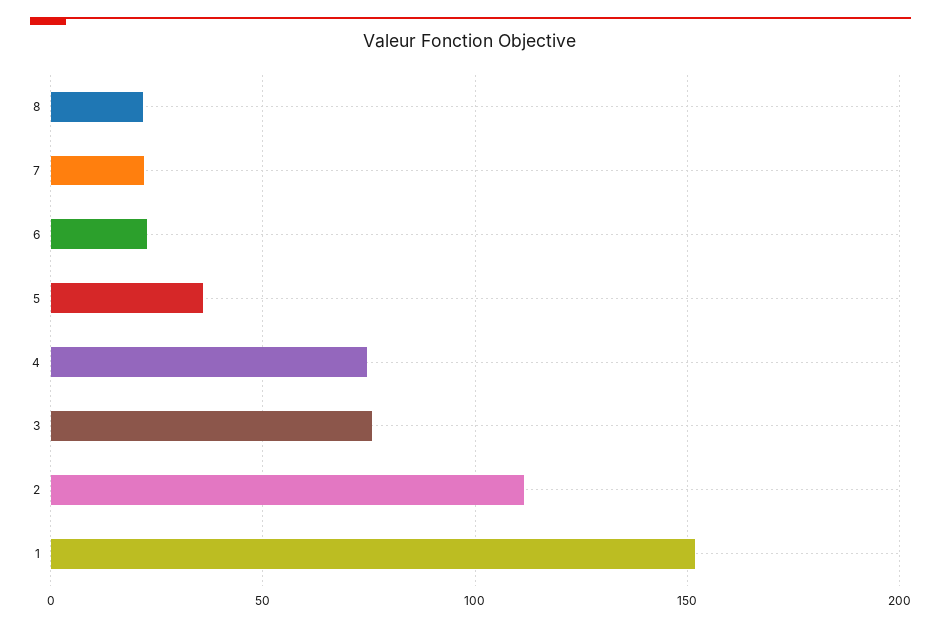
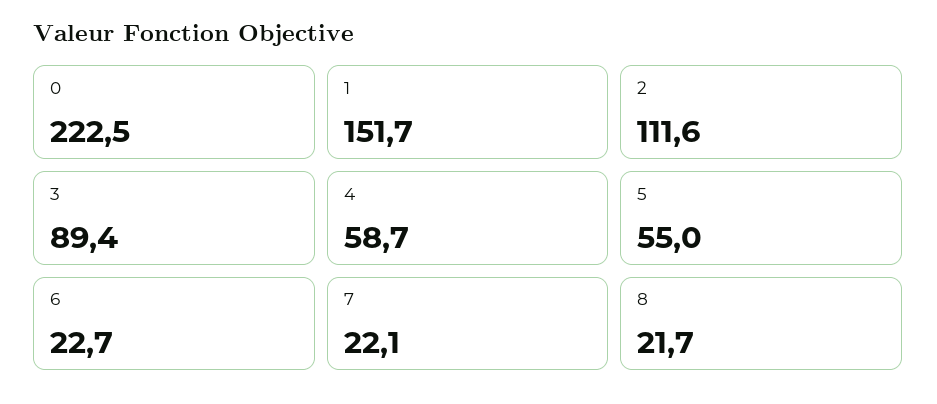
5: 35 -> 55
4: 75 -> 58.7
3: 75 -> 89.4
0: none -> 222.5

